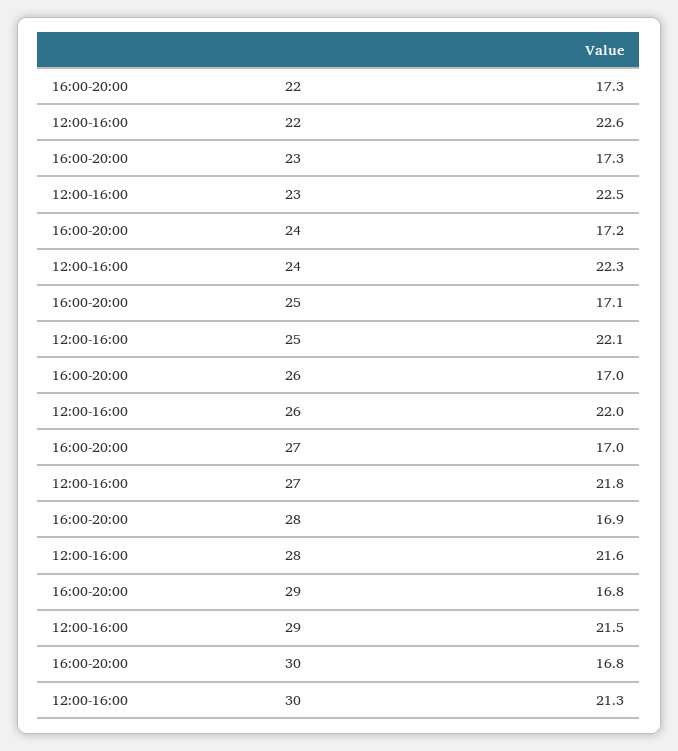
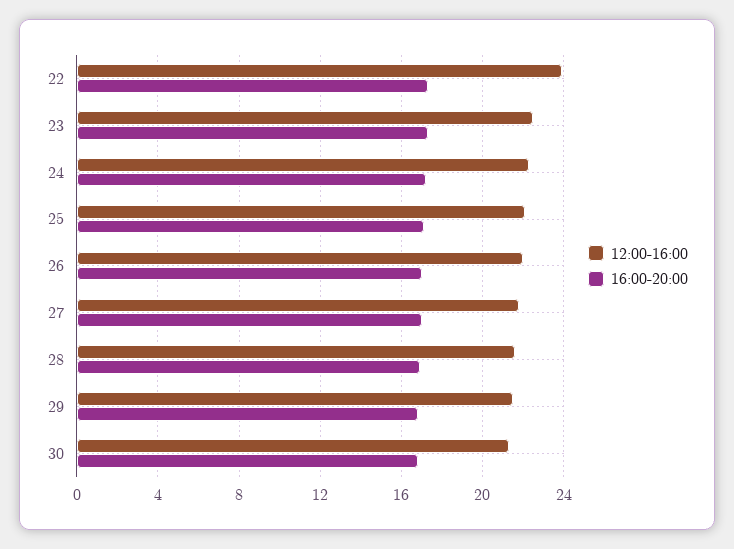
12:00-16:00, 22: 22.6 -> 24

